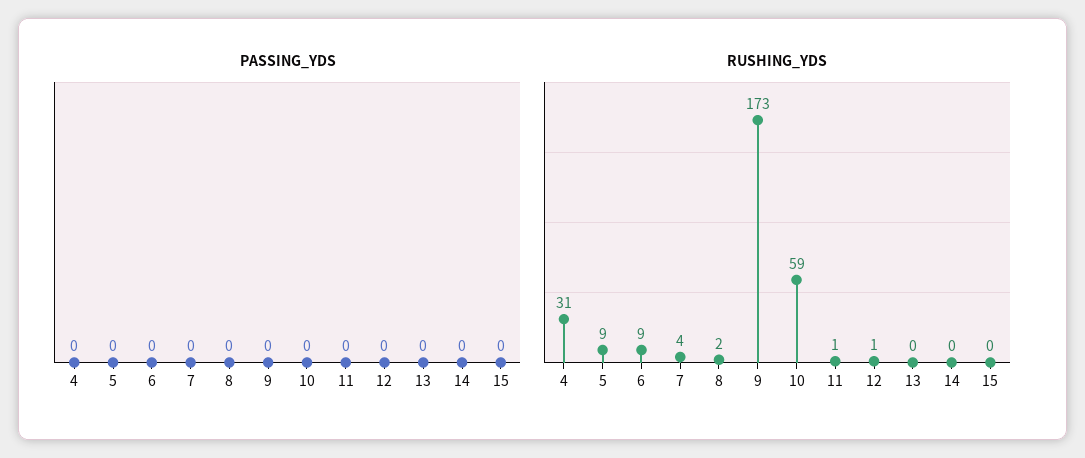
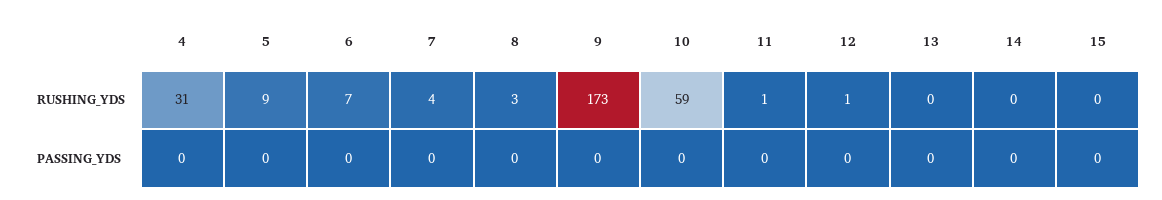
RUSHING_YDS, 6: 9 -> 7
RUSHING_YDS, 8: 2 -> 3

